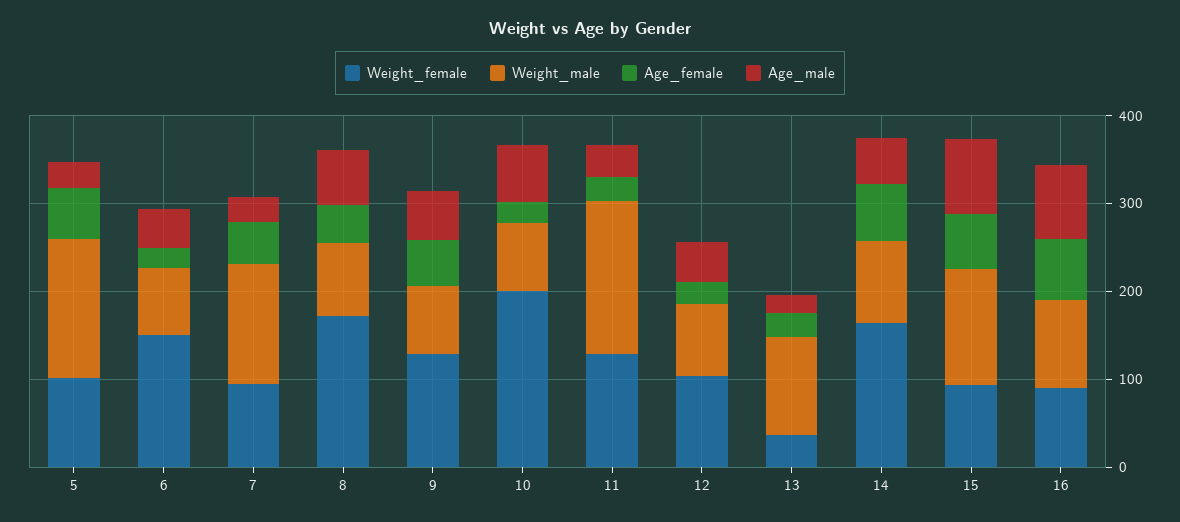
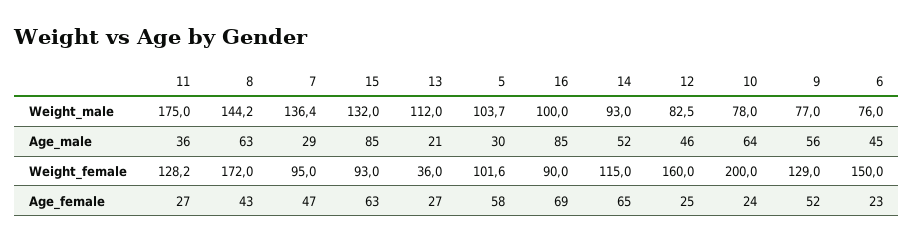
Weight_male, 5: 160 -> 103.7
Weight_male, 8: 80 -> 144.2
Weight_female, 12: 100 -> 160
Weight_female, 14: 160 -> 115

